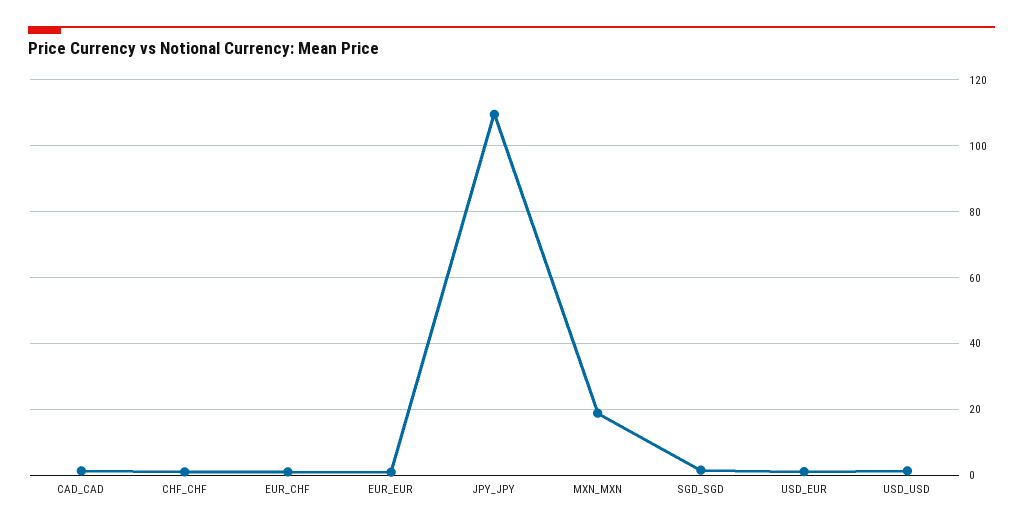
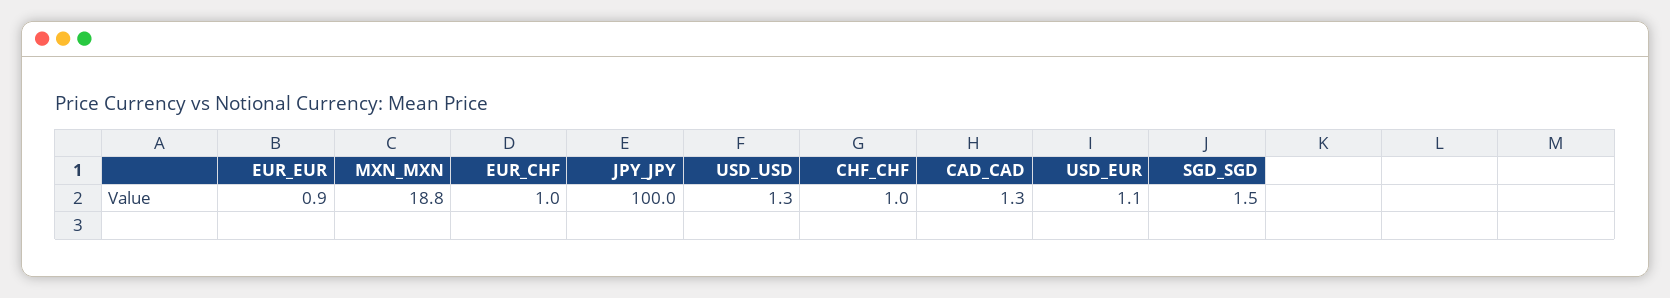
JPY_JPY: 110 -> 100

